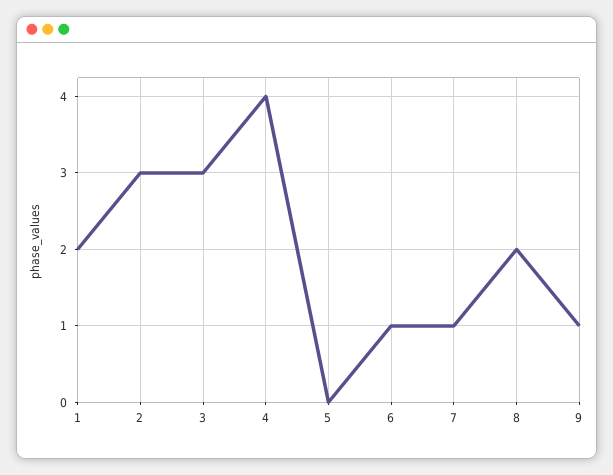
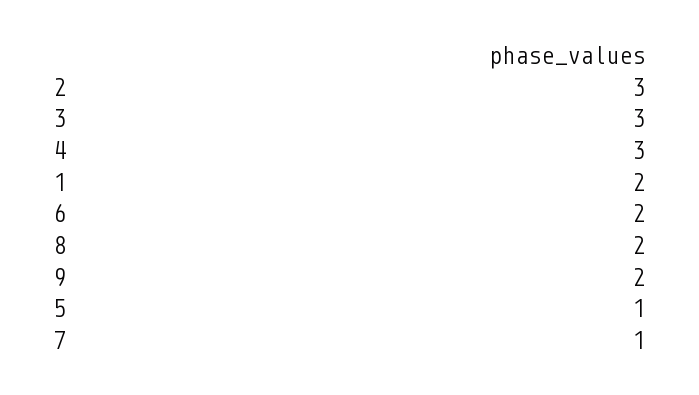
4: 4 -> 3
5: 0 -> 1
6: 1 -> 2
9: 1 -> 2

